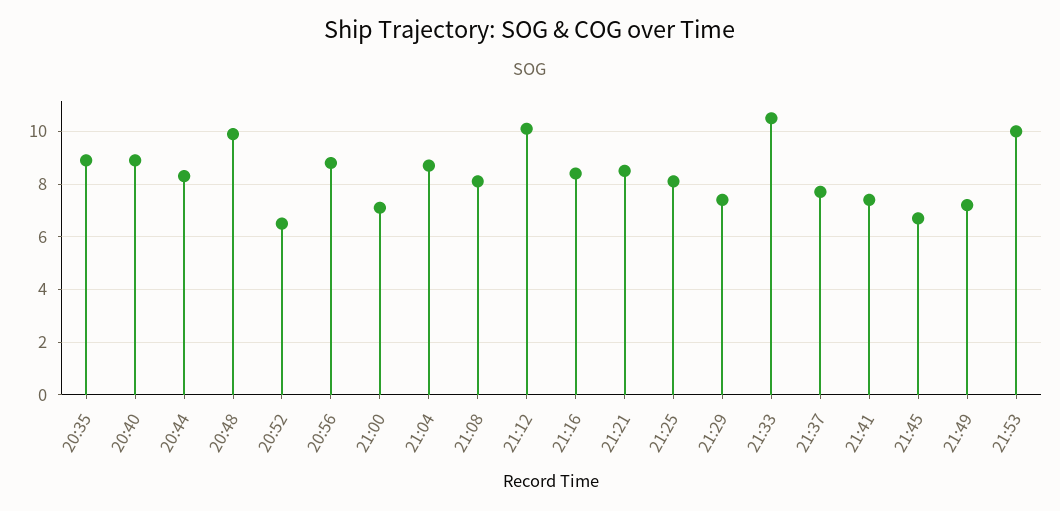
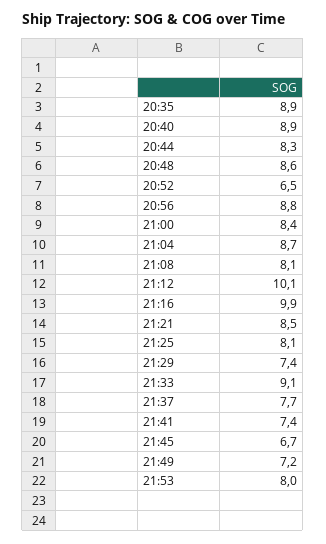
20:48: 10 -> 8.6
21:00: 7 -> 8.4
21:16: 8.5 -> 9.9
21:33: 10.5 -> 9.1
21:53: 10 -> 8

